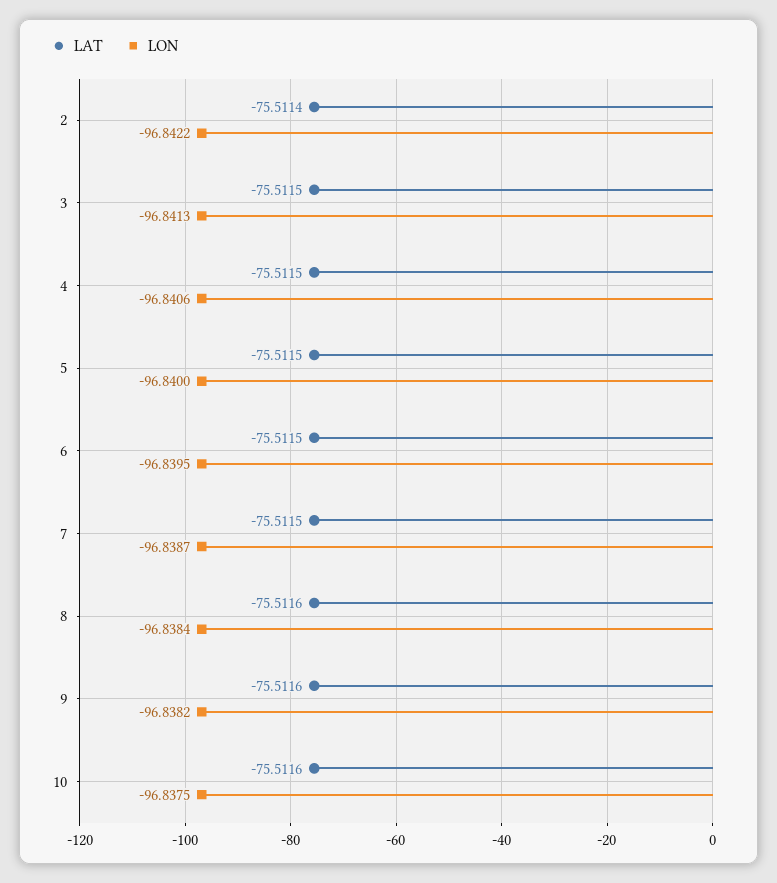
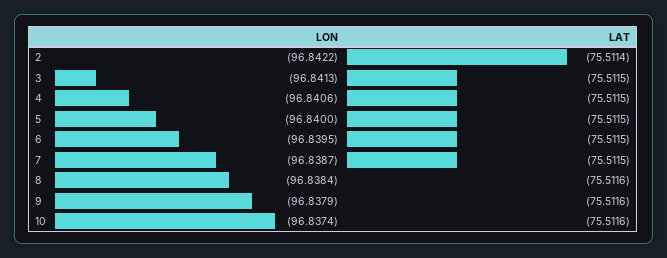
LON, 9: -96.8382 -> -96.8379
LON, 10: -96.8375 -> -96.8374

